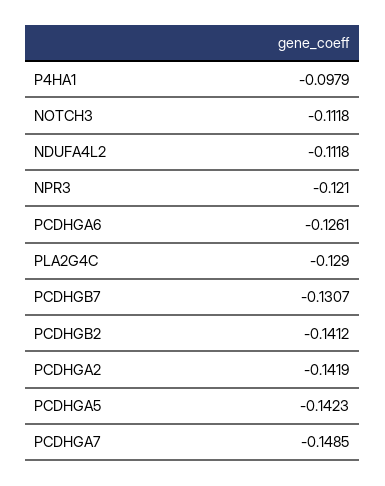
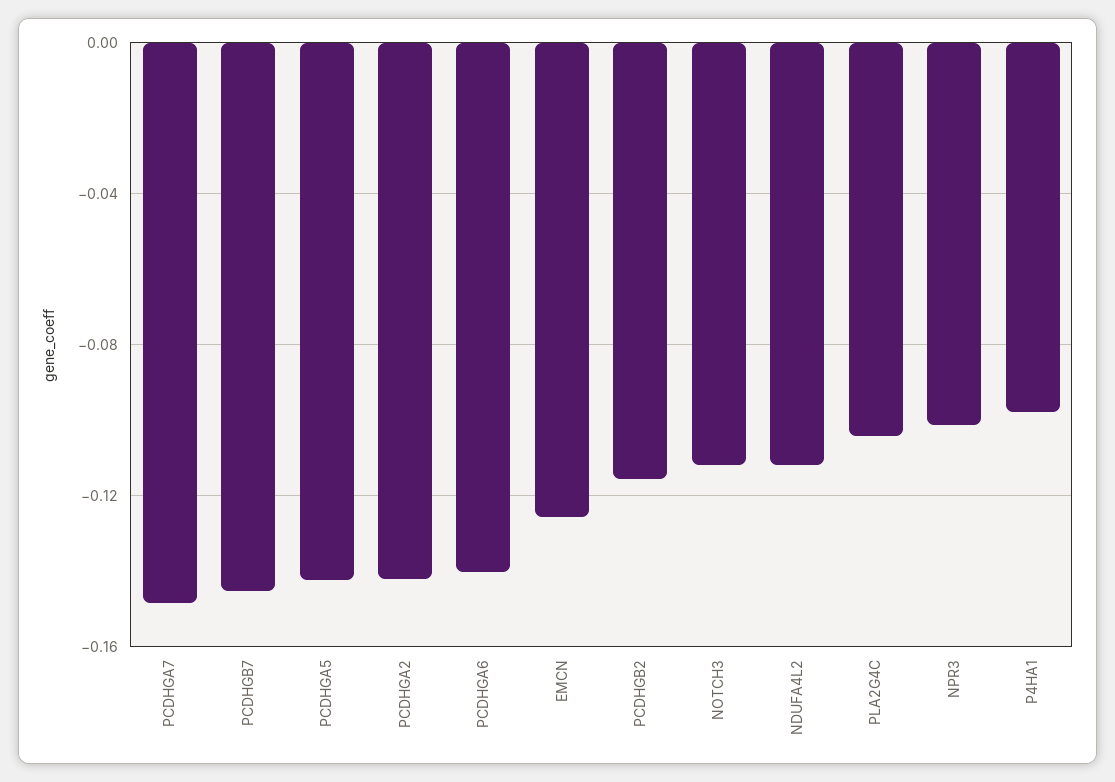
NPR3: -0.121 -> -0.1
PCDHGA6: -0.1261 -> -0.14
PLA2G4C: -0.129 -> -0.105
PCDHGB7: -0.1307 -> -0.145
PCDHGB2: -0.1412 -> -0.115
EMCN: none -> -0.125

